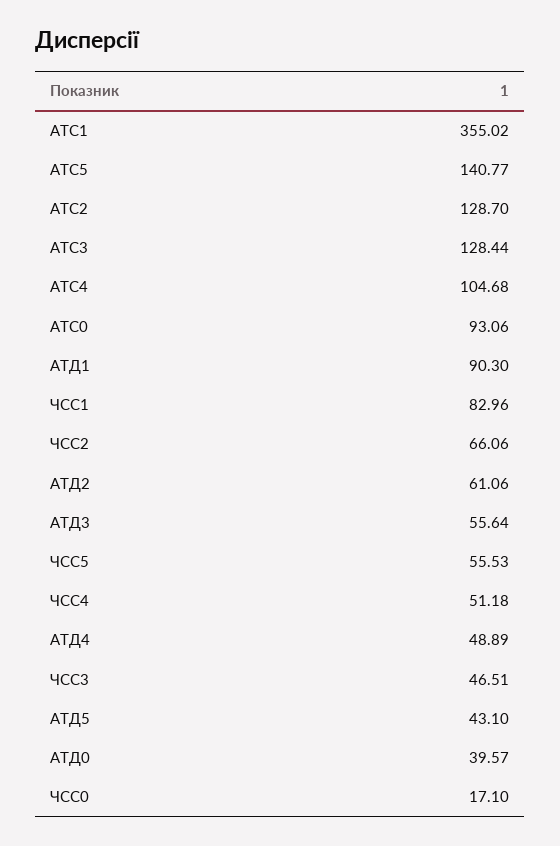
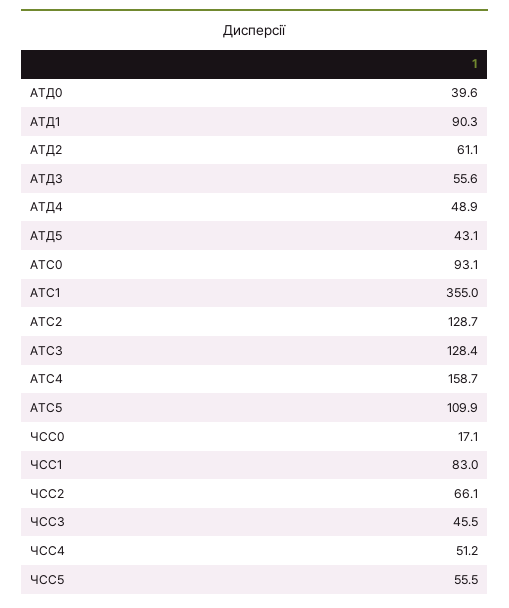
АТС5: 140.77 -> 109.9
АТС4: 104.68 -> 158.7
ЧСС3: 46.51 -> 45.5

